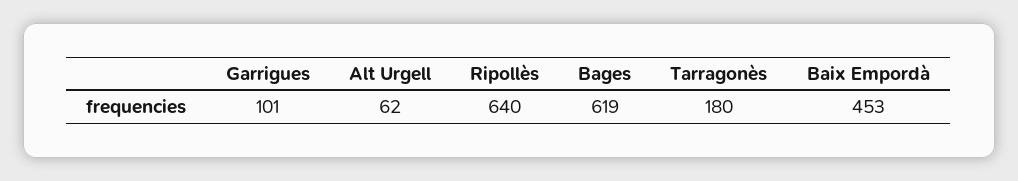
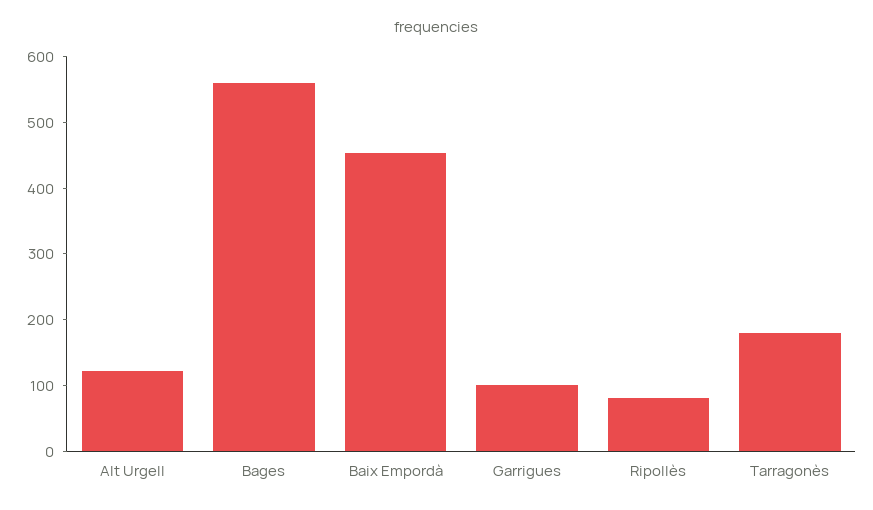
Alt Urgell: 62 -> 120
Ripollès: 640 -> 80
Bages: 619 -> 560

